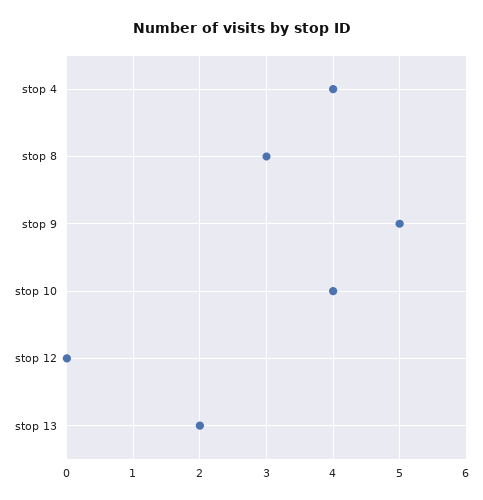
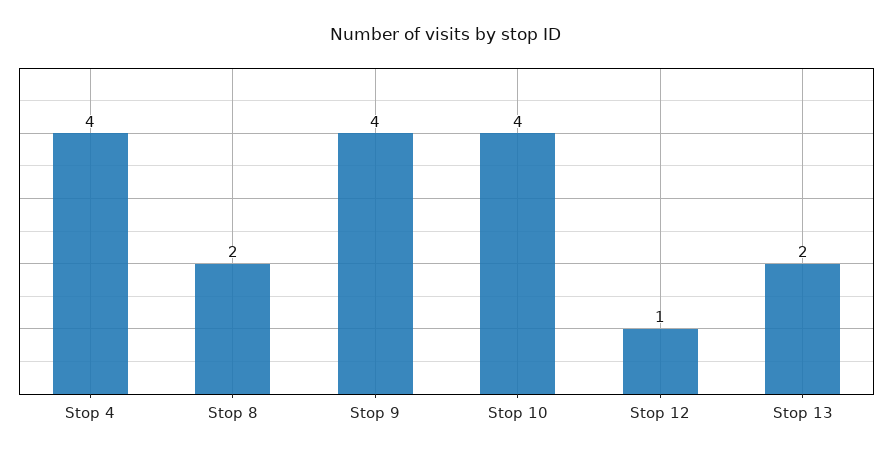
stop 8: 3 -> 2
stop 9: 5 -> 4
stop 12: 0 -> 1

